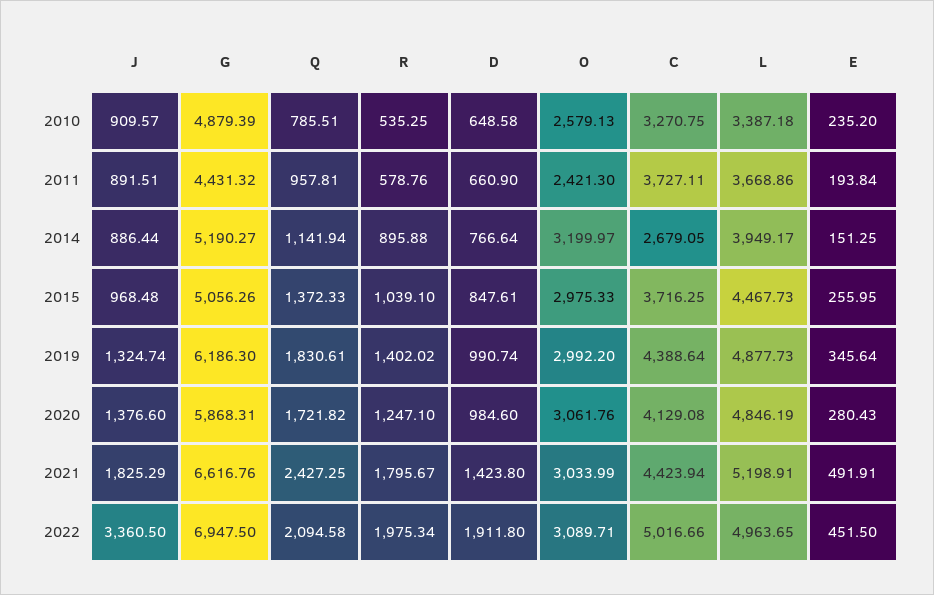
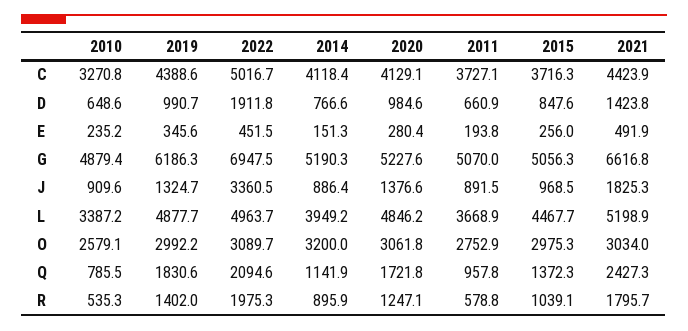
G, 2011: 4431.32 -> 5070
O, 2011: 2421.3 -> 2752.9
C, 2014: 2679.05 -> 4118.4
G, 2020: 5868.31 -> 5227.6

